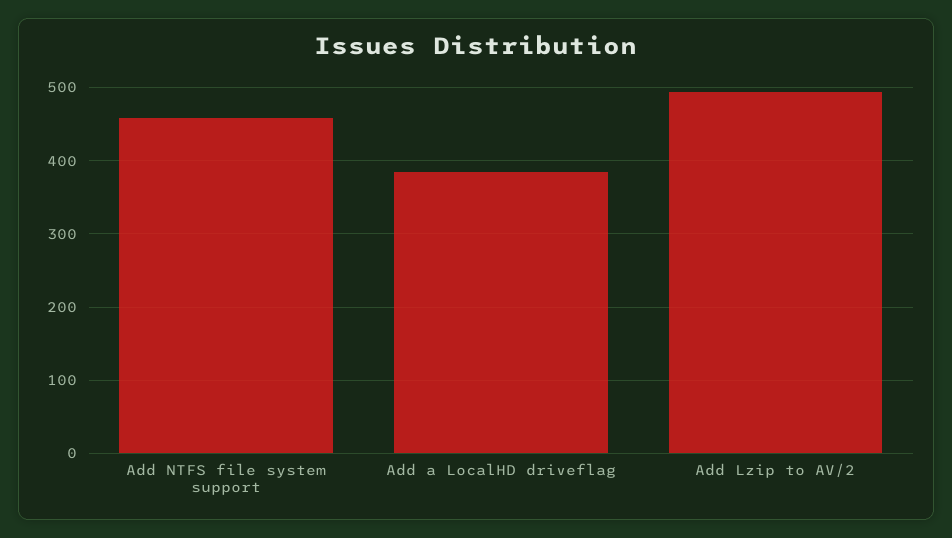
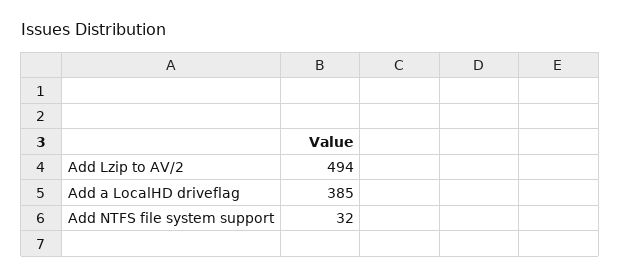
Add NTFS file system support: 460 -> 32

